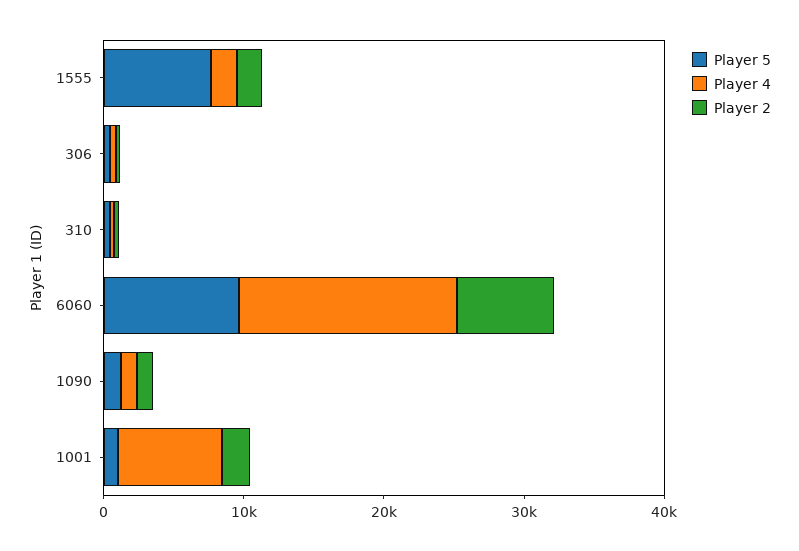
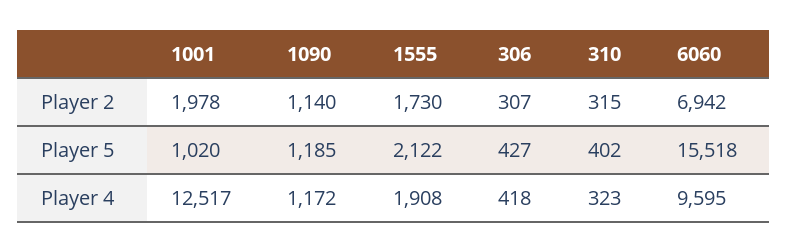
Player 5, 1555: 8000 -> 2122
Player 5, 6060: 10000 -> 15518
Player 4, 6060: 16000 -> 9595
Player 4, 1001: 8000 -> 12517

